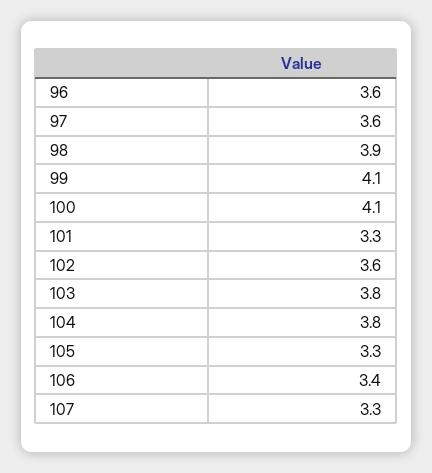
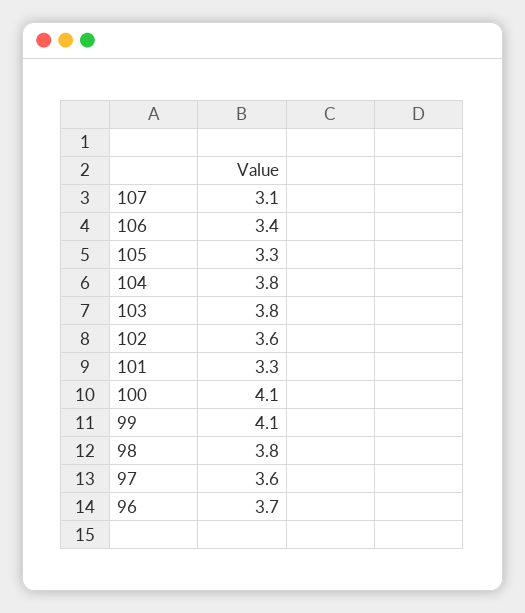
96: 3.6 -> 3.7
98: 3.9 -> 3.8
107: 3.3 -> 3.1

